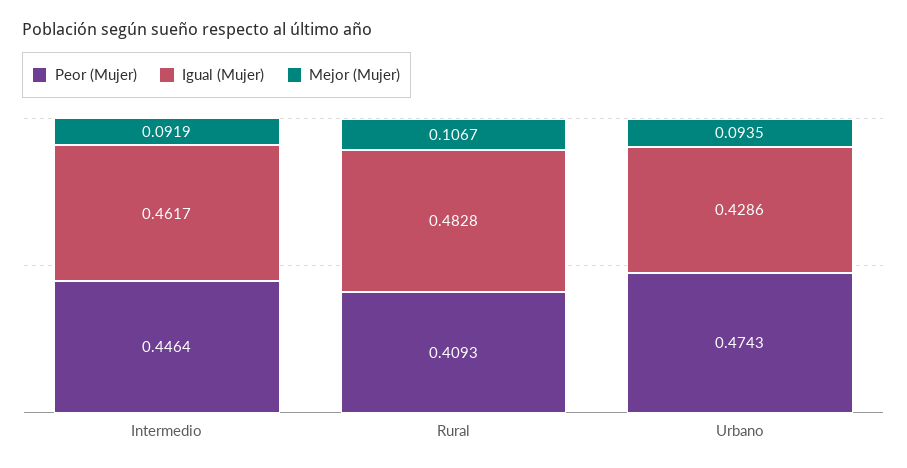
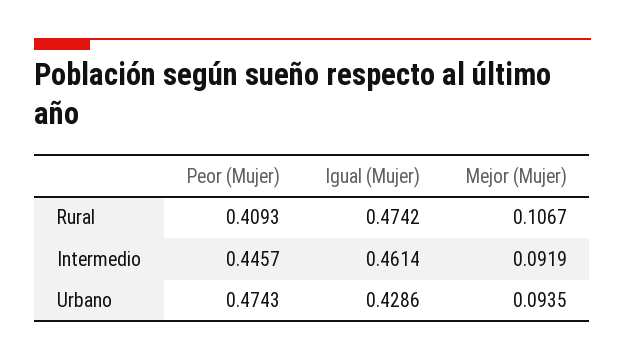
Peor (Mujer), Intermedio: 0.4464 -> 0.4457
Igual (Mujer), Intermedio: 0.4617 -> 0.4614
Igual (Mujer), Rural: 0.4828 -> 0.4742

